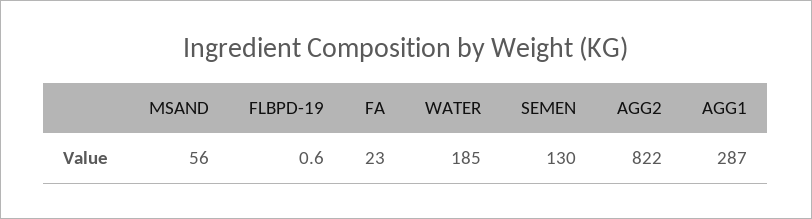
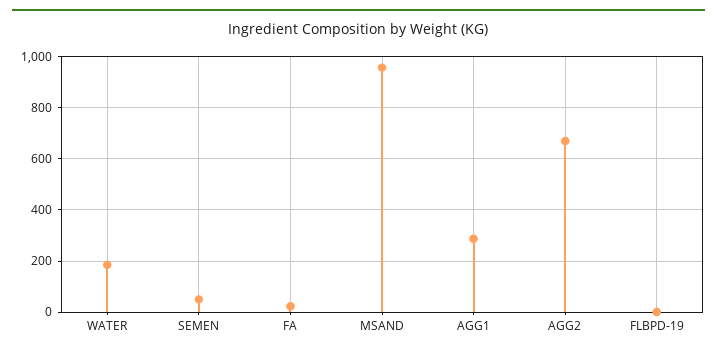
MSAND: 56 -> 950
SEMEN: 130 -> 50
AGG2: 822 -> 675

